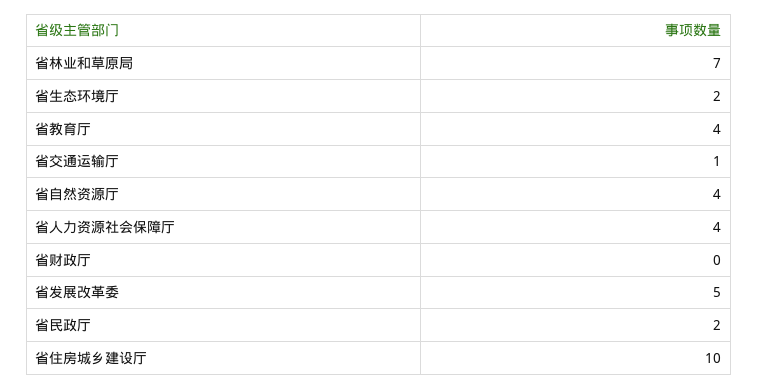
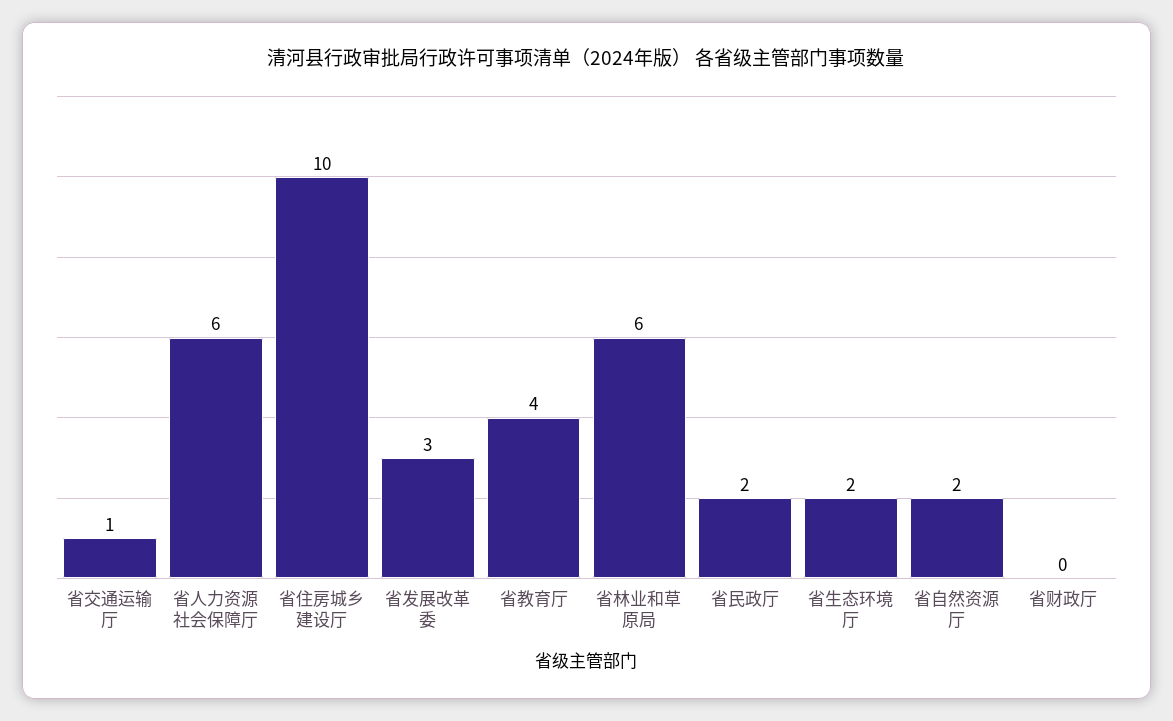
省林业和草原局: 7 -> 6
省自然资源厅: 4 -> 2
省人力资源社会保障厅: 4 -> 6
省发展改革委: 5 -> 3

